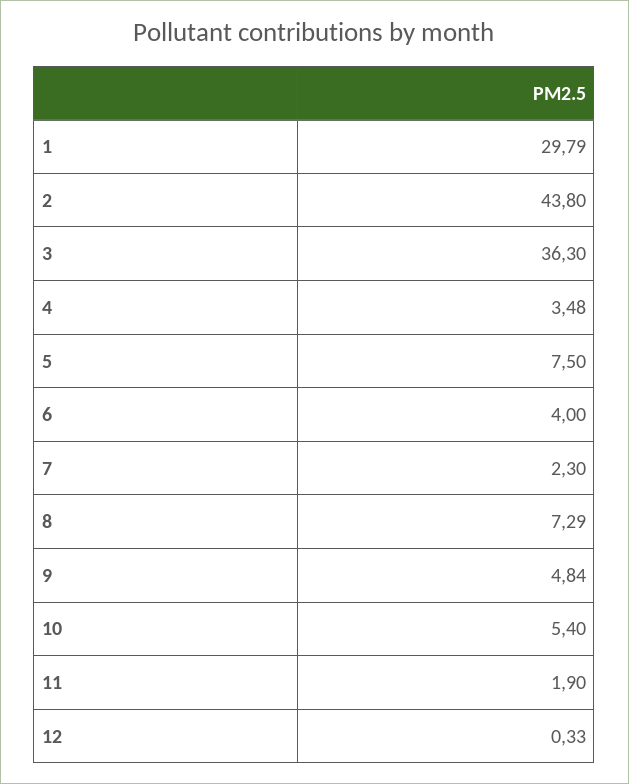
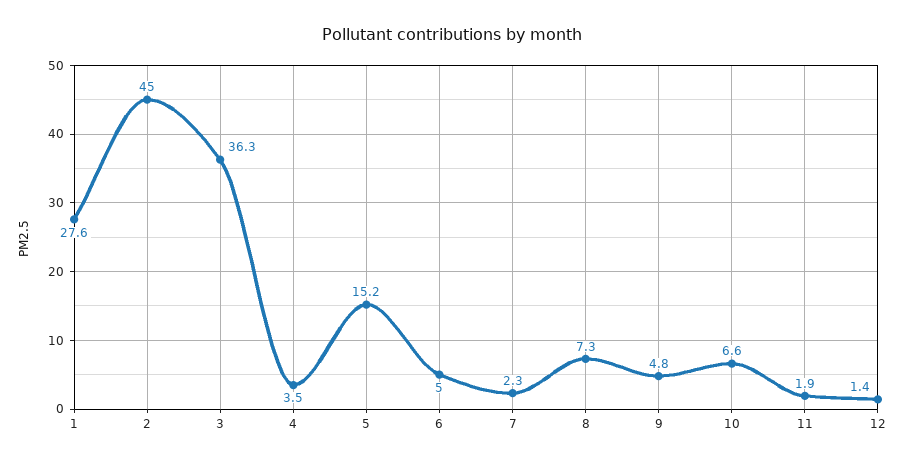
1: 29.79 -> 27.6
2: 43.8 -> 45
5: 7.5 -> 15.2
6: 4 -> 5
10: 5.4 -> 6.6
12: 0.33 -> 1.4

